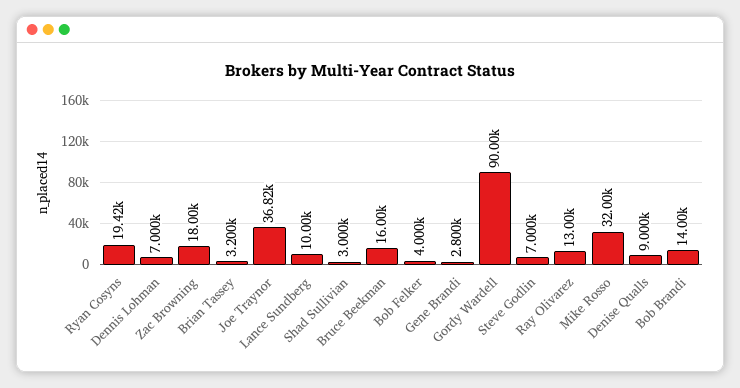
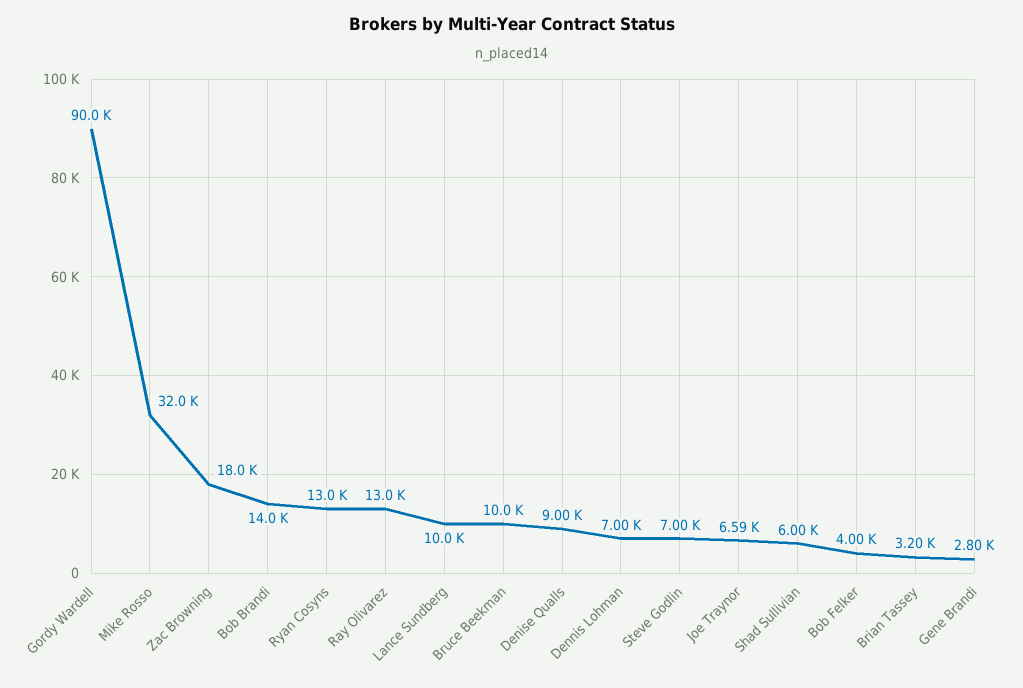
Ryan Cosyns: 19420 -> 13000
Joe Traynor: 36820 -> 6590
Shad Sullivian: 3000 -> 6000
Bruce Beekman: 16000 -> 10000

